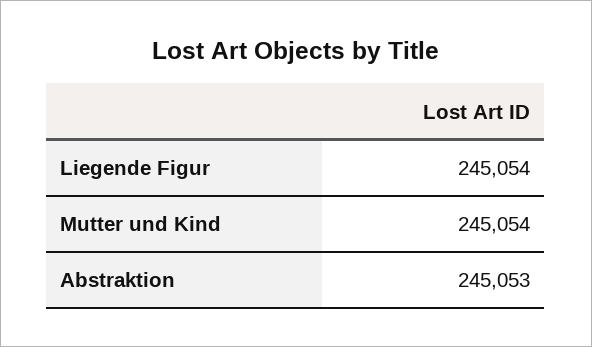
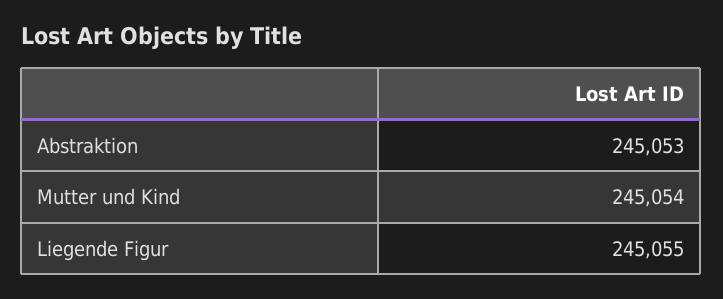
Liegende Figur: 245054 -> 245055

